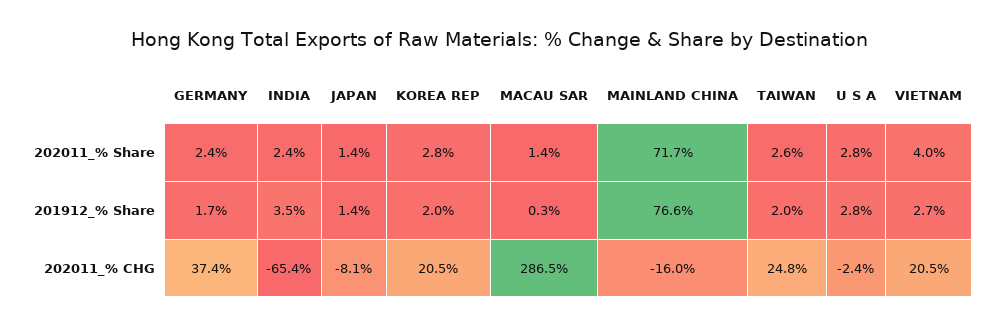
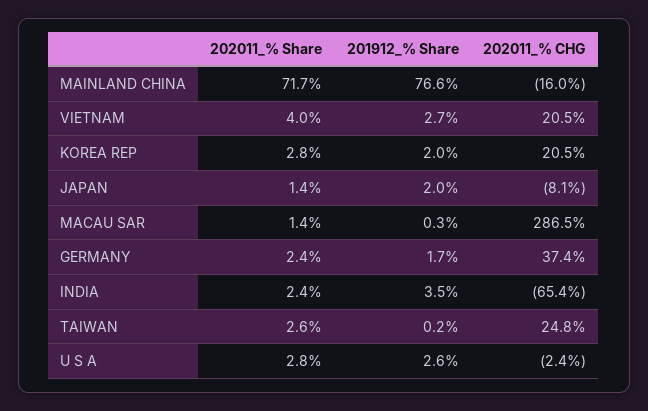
JAPAN, 201912_% Share: 1.4 -> 2
TAIWAN, 201912_% Share: 2 -> 0.2
U S A, 201912_% Share: 2.8 -> 2.6

